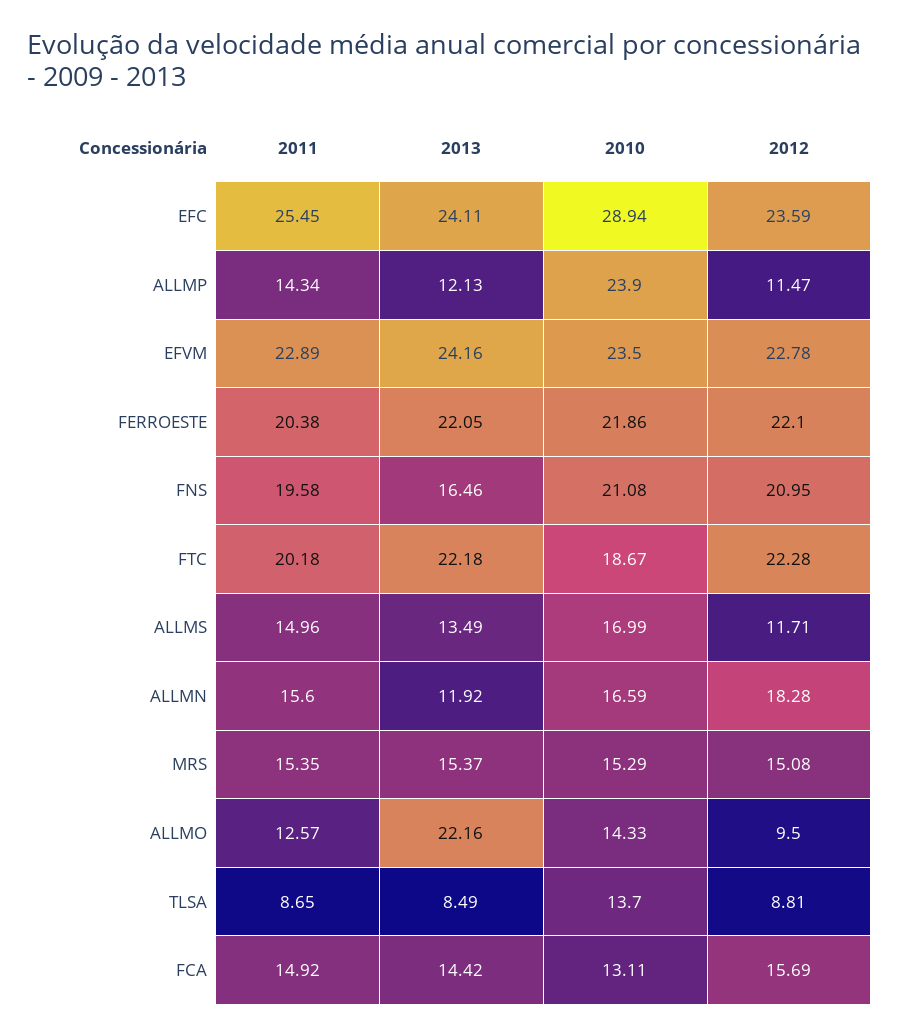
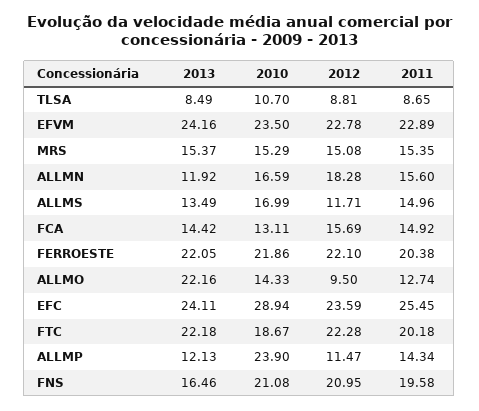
2011, ALLMO: 12.57 -> 12.74
2010, TLSA: 13.7 -> 10.7

